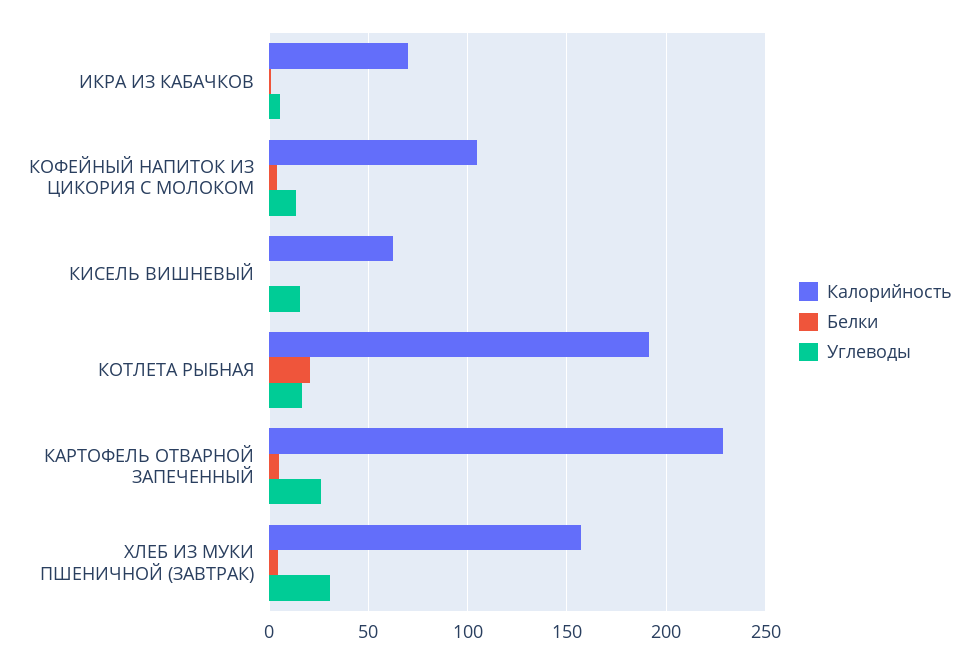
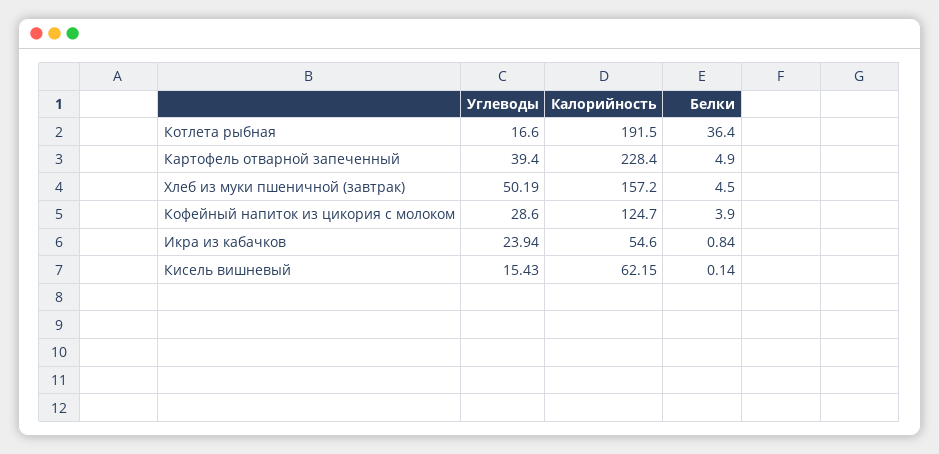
Калорийность, ИКРА ИЗ КАБАЧКОВ: 70 -> 54.6
Углеводы, ИКРА ИЗ КАБАЧКОВ: 5 -> 23.94
Калорийность, КОФЕЙНЫЙ НАПИТОК ИЗ ЦИКОРИЯ С МОЛОКОМ: 105 -> 124.7
Углеводы, КОФЕЙНЫЙ НАПИТОК ИЗ ЦИКОРИЯ С МОЛОКОМ: 15 -> 28.6
Белки, КОТЛЕТА РЫБНАЯ: 20 -> 36.4
Углеводы, КАРТОФЕЛЬ ОТВАРНОЙ ЗАПЕЧЕННЫЙ: 25 -> 39.4
Углеводы, ХЛЕБ ИЗ МУКИ ПШЕНИЧНОЙ (ЗАВТРАК): 30 -> 50.19

